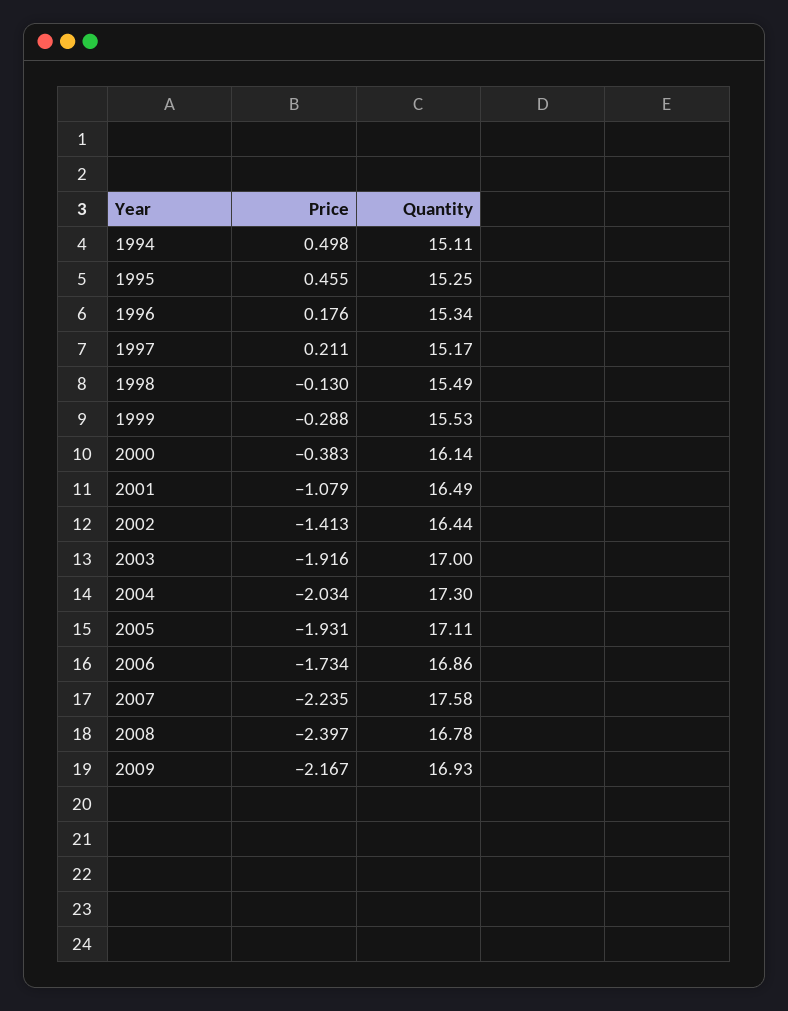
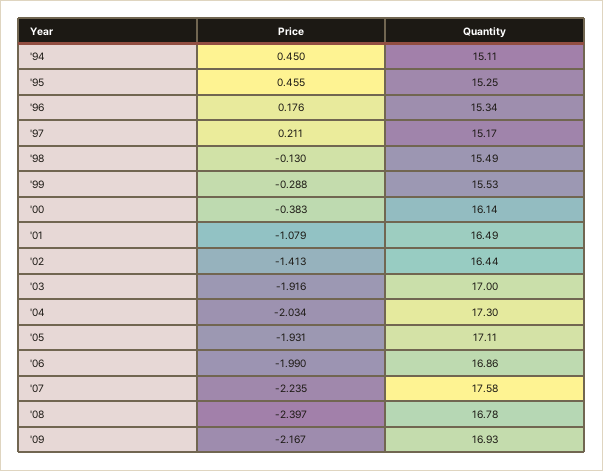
Price, 1994: 0.498 -> 0.45
Price, 2006: -1.734 -> -1.99

